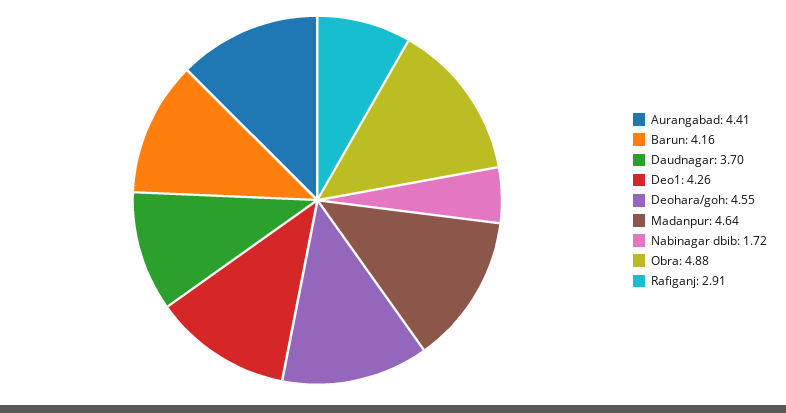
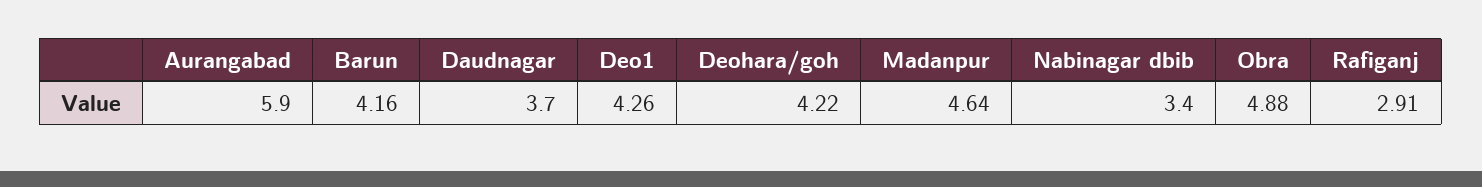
Aurangabad: 4.41 -> 5.9
Deohara/goh: 4.55 -> 4.22
Nabinagar dbib: 1.72 -> 3.4

